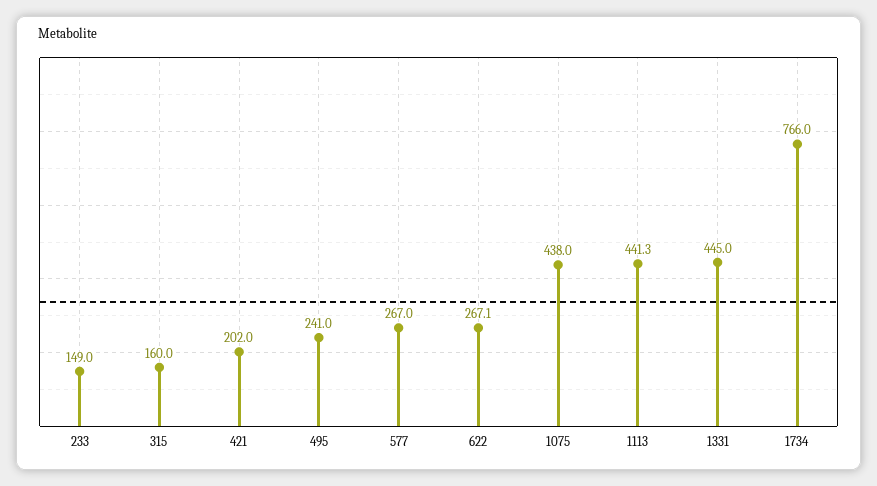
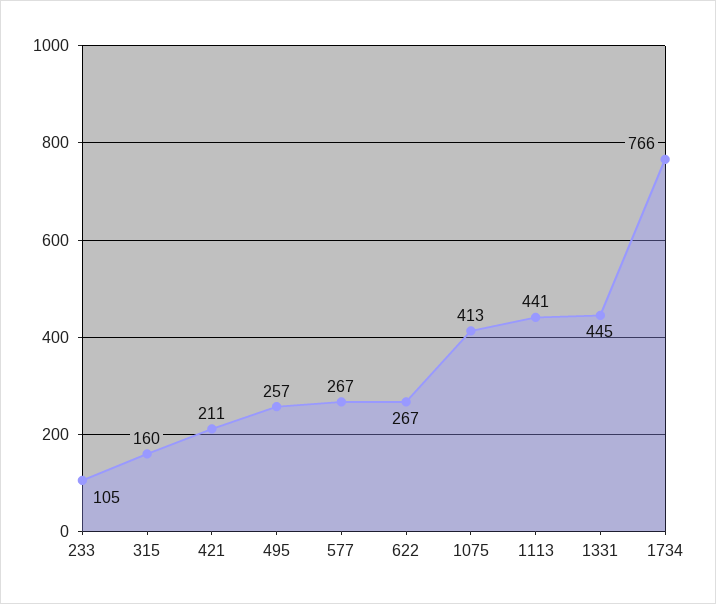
233: 149 -> 105
421: 202 -> 211
495: 241 -> 257
1075: 438 -> 413

